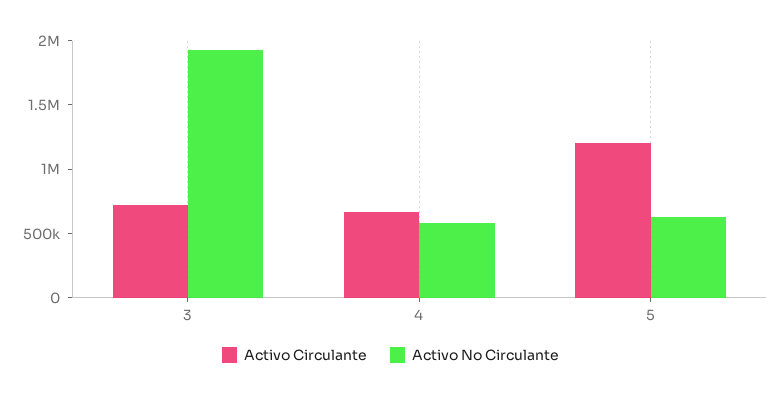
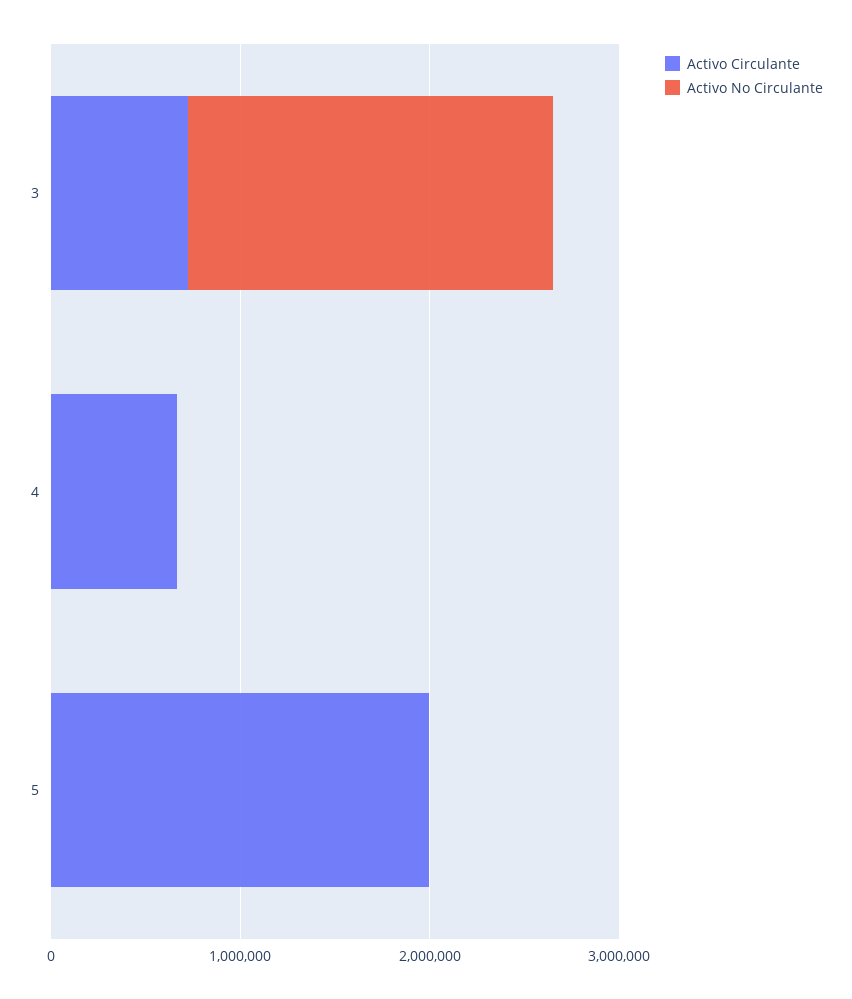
Activo No Circulante, 4: 600000 -> 0
Activo Circulante, 5: 1200000 -> 2000000
Activo No Circulante, 5: 600000 -> 0

